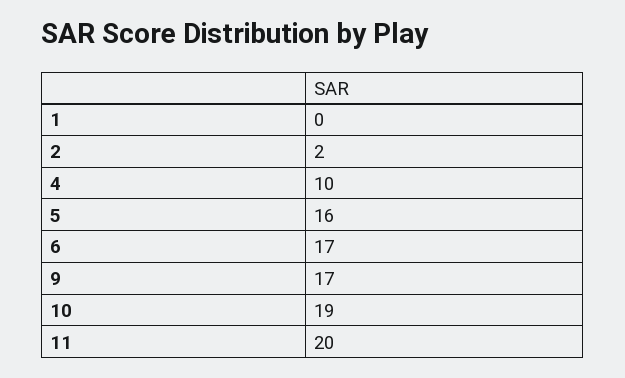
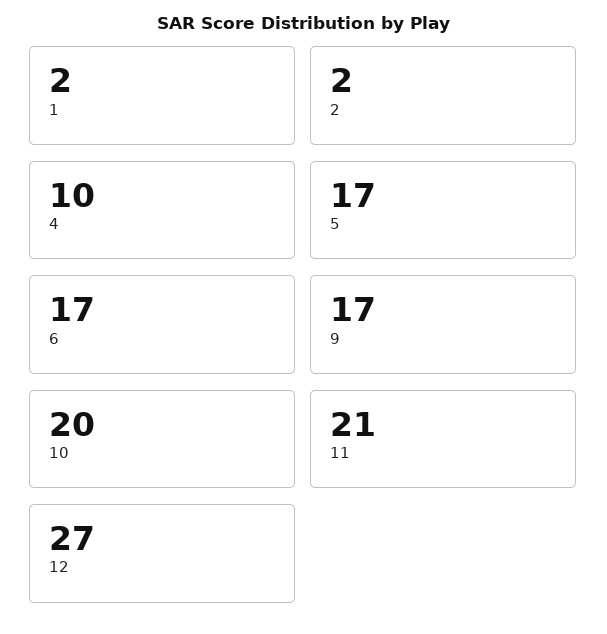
1: 0 -> 2
5: 16 -> 17
10: 19 -> 20
11: 20 -> 21
12: none -> 27

